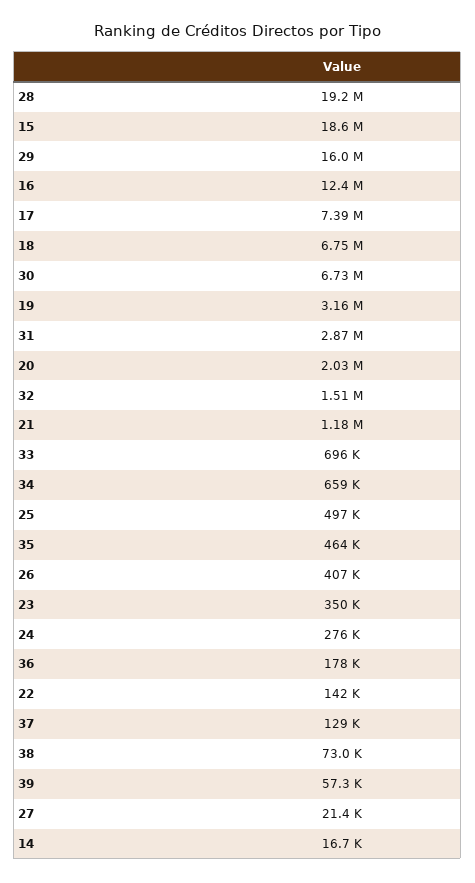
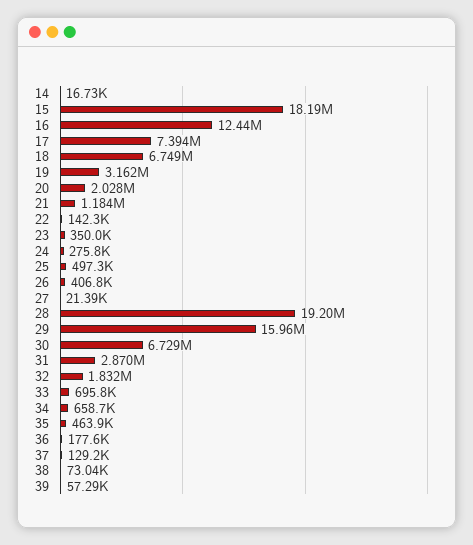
15: 18600000 -> 18190000
32: 1510000 -> 1832000

